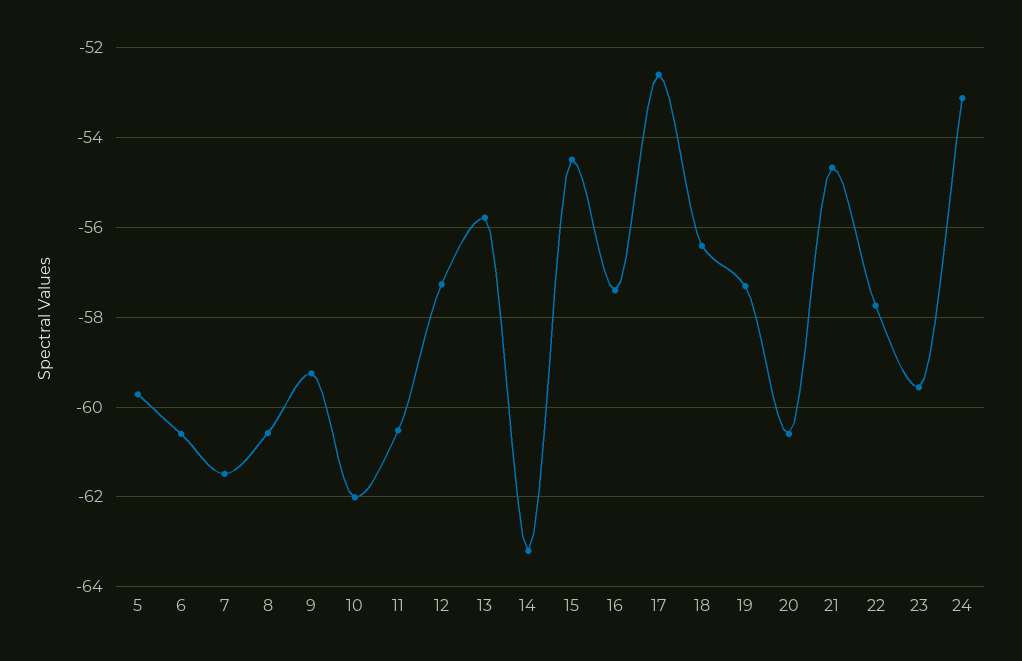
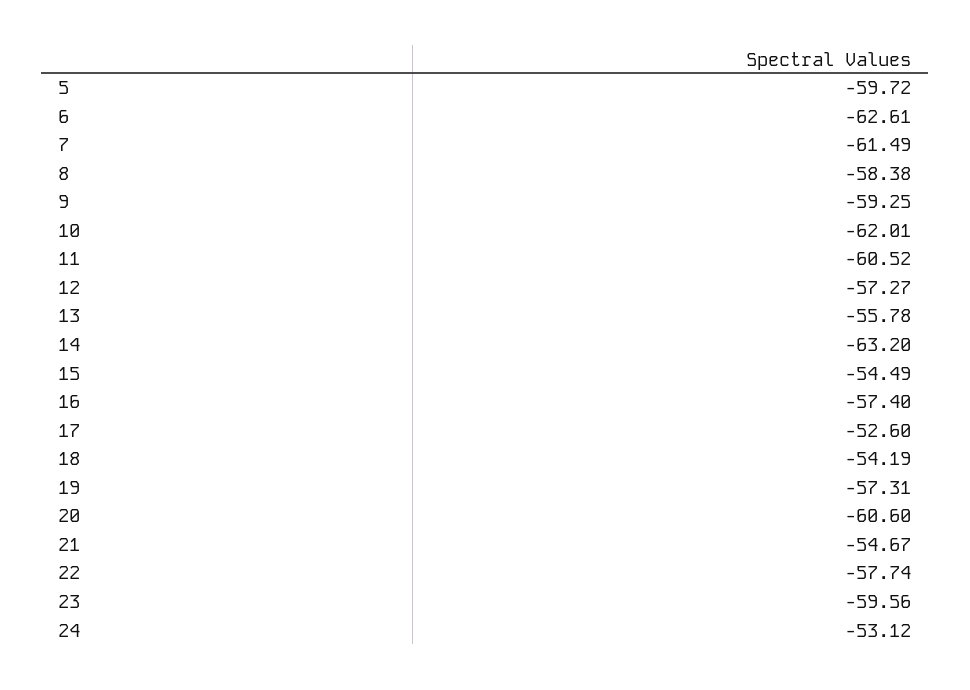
6: -60.6 -> -62.61
8: -60.6 -> -58.38
18: -56.4 -> -54.19

